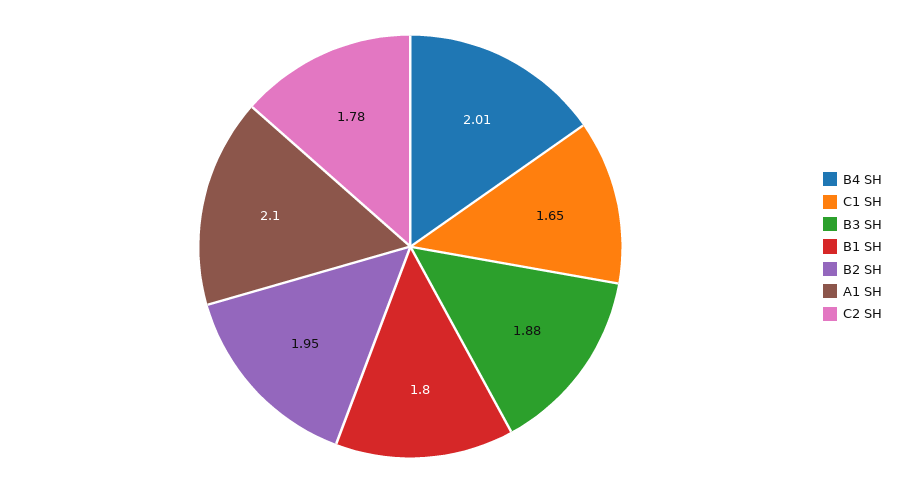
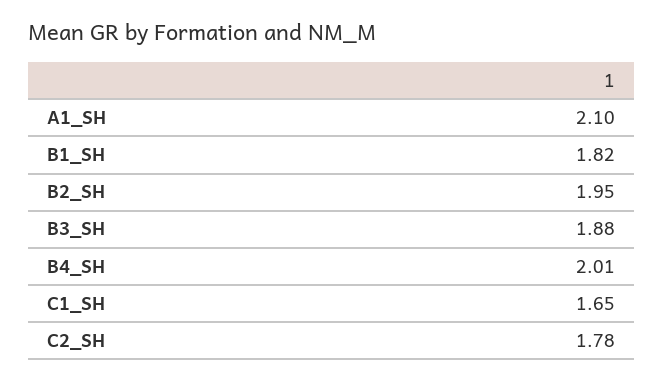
B1 SH: 1.8 -> 1.82

